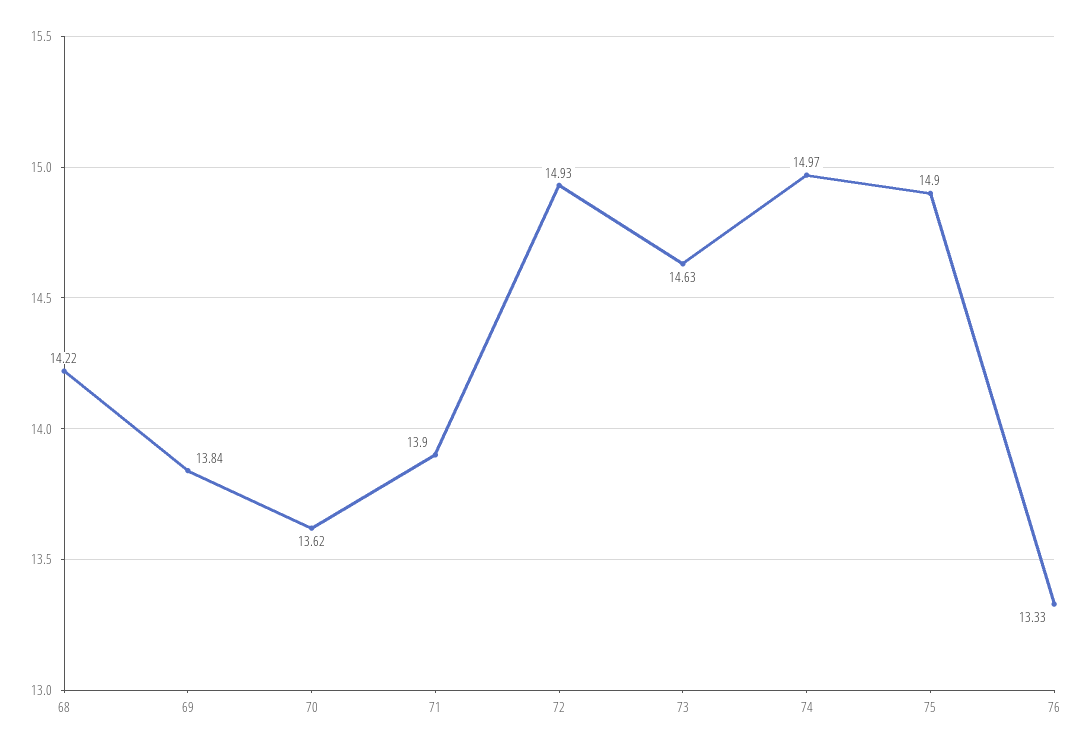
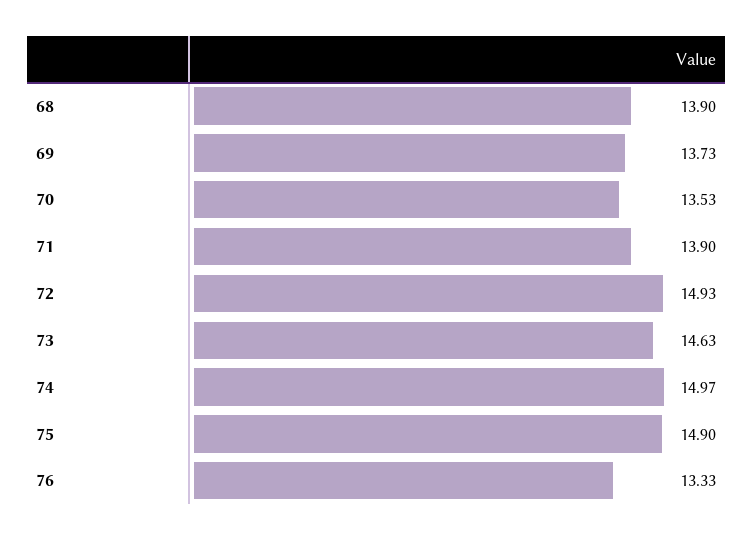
68: 14.22 -> 13.9
69: 13.84 -> 13.73
70: 13.62 -> 13.53

